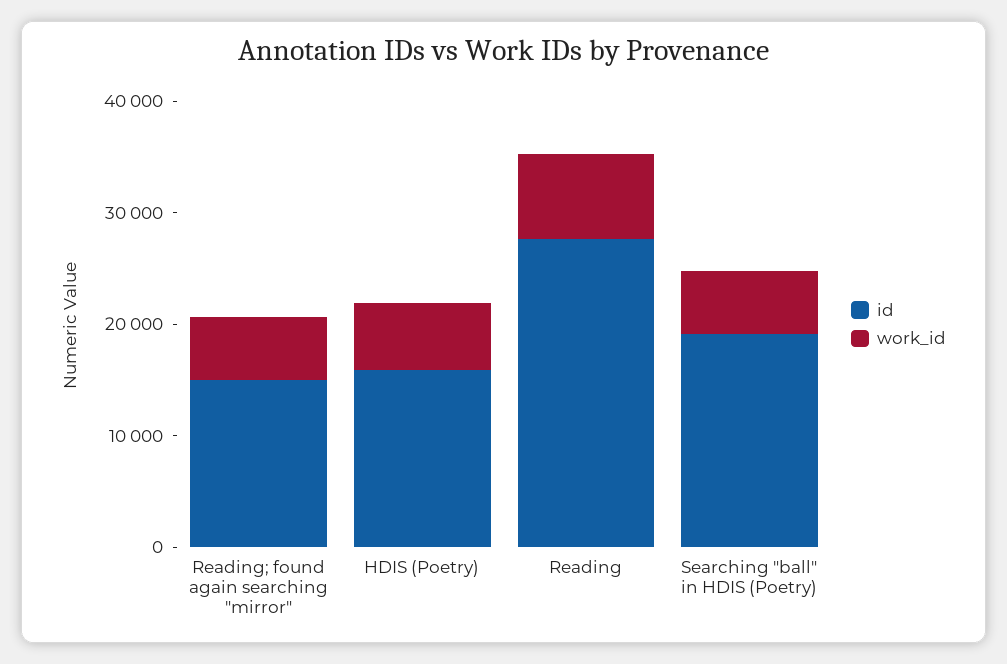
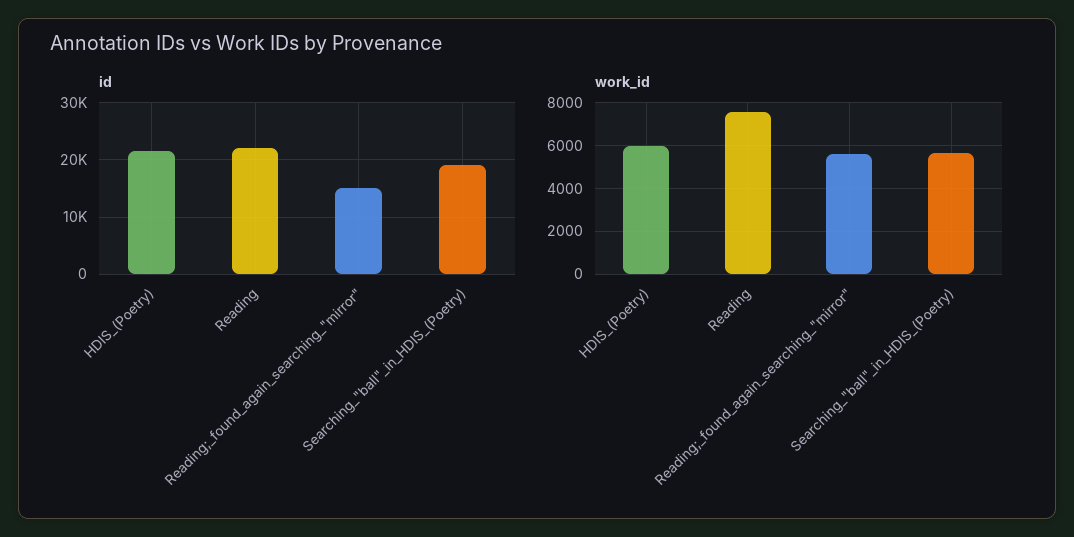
id, HDIS (Poetry): 16000 -> 22000
id, Reading: 28000 -> 22000

